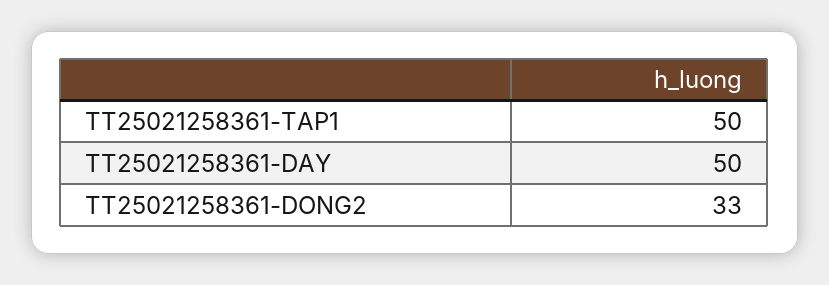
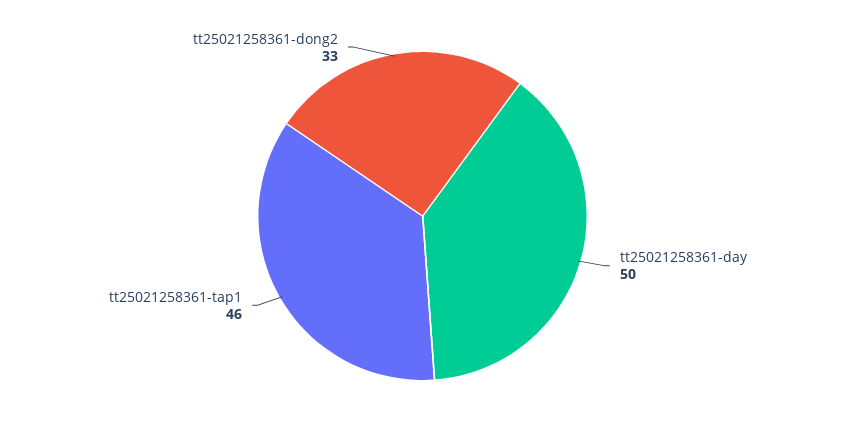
TT25021258361-TAP1: 50 -> 46

